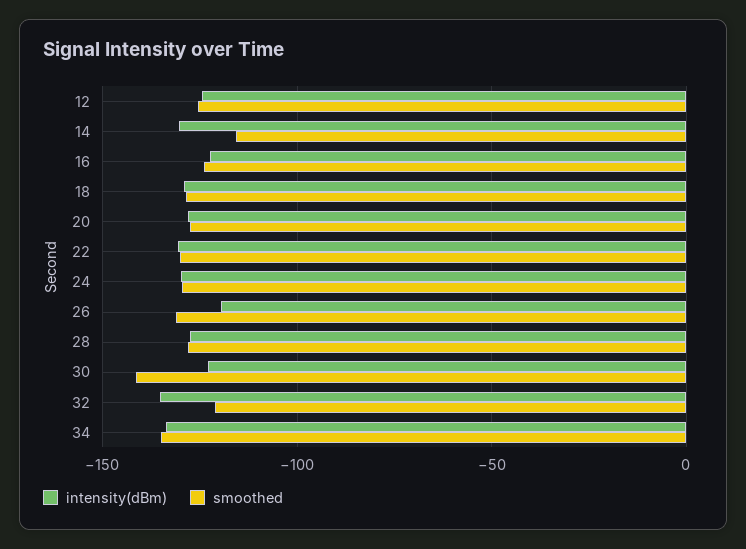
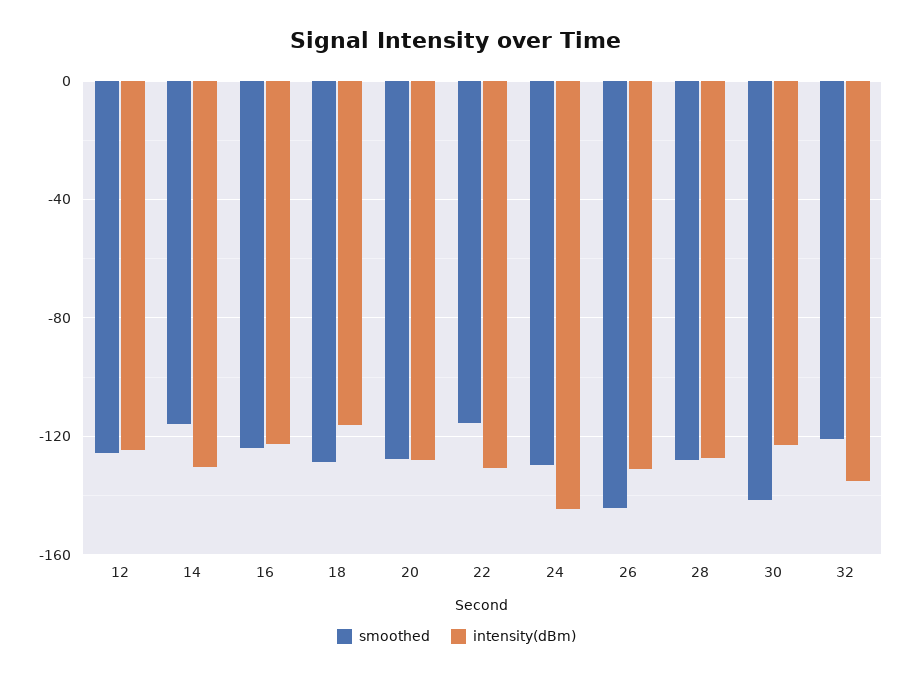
intensity(dBm), 18: -130 -> -115
smoothed, 22: -130 -> -115
intensity(dBm), 24: -130 -> -145
intensity(dBm), 26: -120 -> -130
smoothed, 26: -130 -> -145
intensity(dBm), 34: -135 -> none
smoothed, 34: -135 -> none

